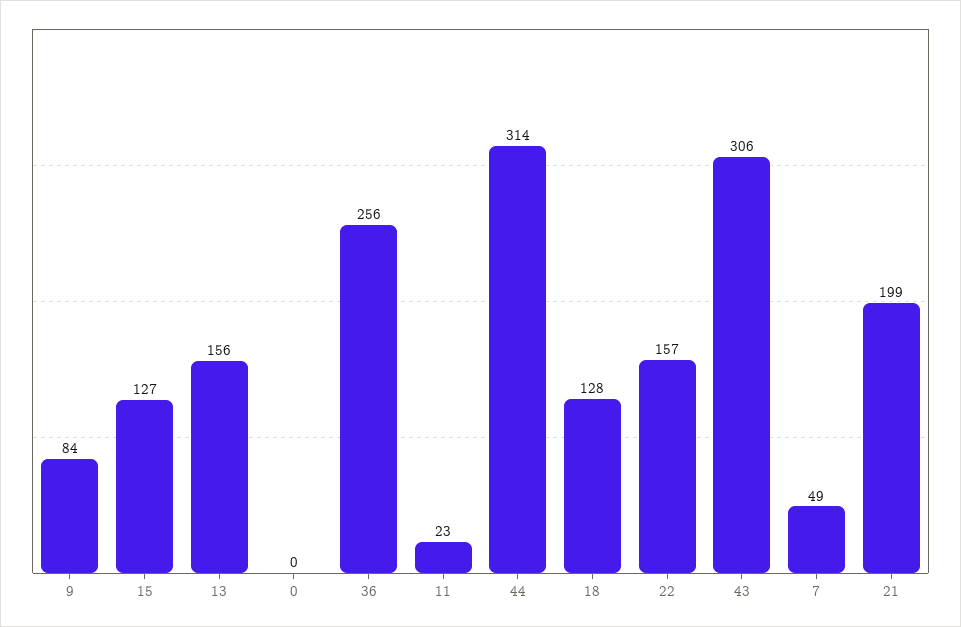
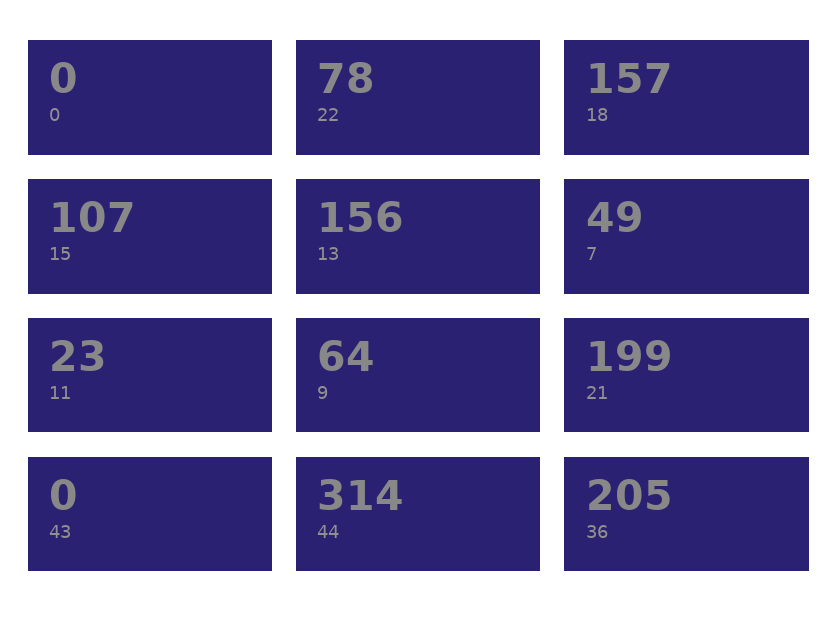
9: 84 -> 64
15: 127 -> 107
36: 256 -> 205
18: 128 -> 157
22: 157 -> 78
43: 306 -> 0

